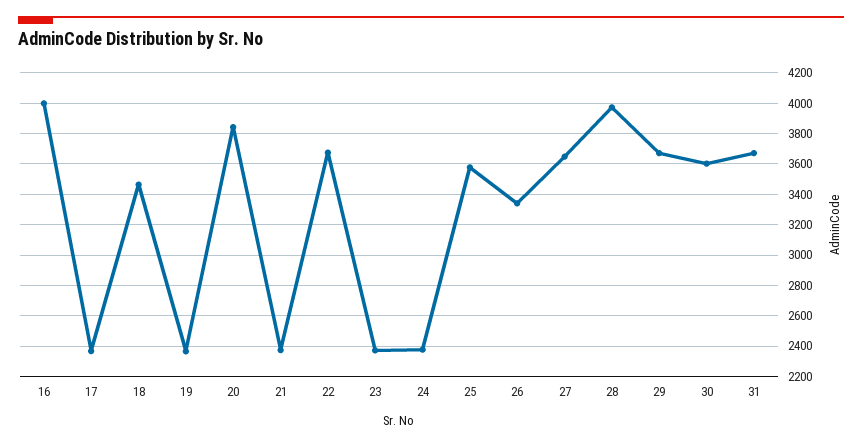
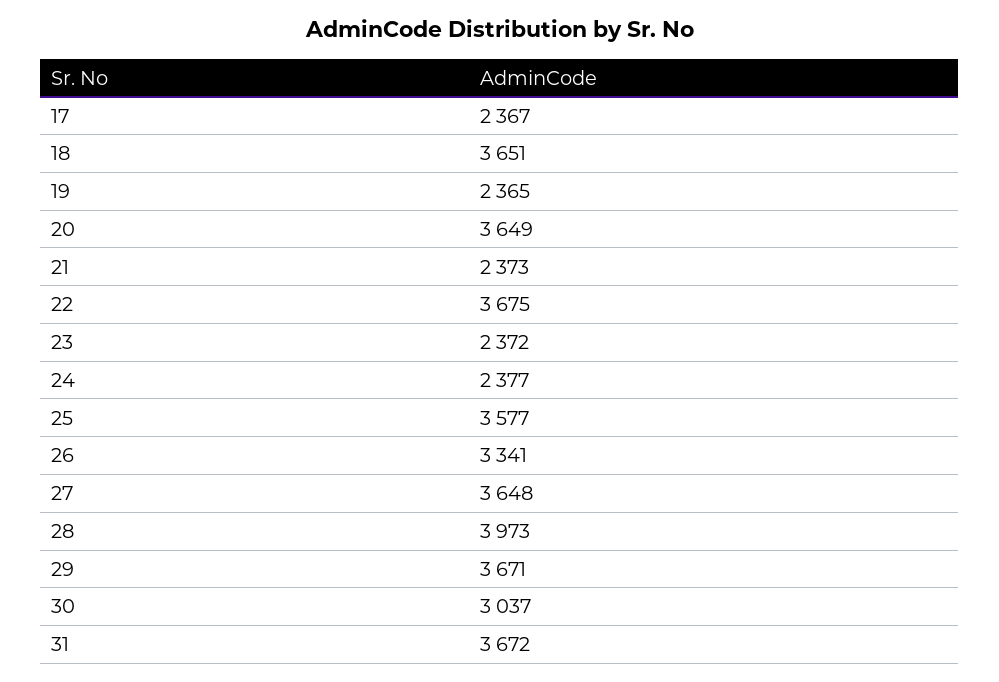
16: 4000 -> none
18: 3450 -> 3651
20: 3850 -> 3649
30: 3600 -> 3037

